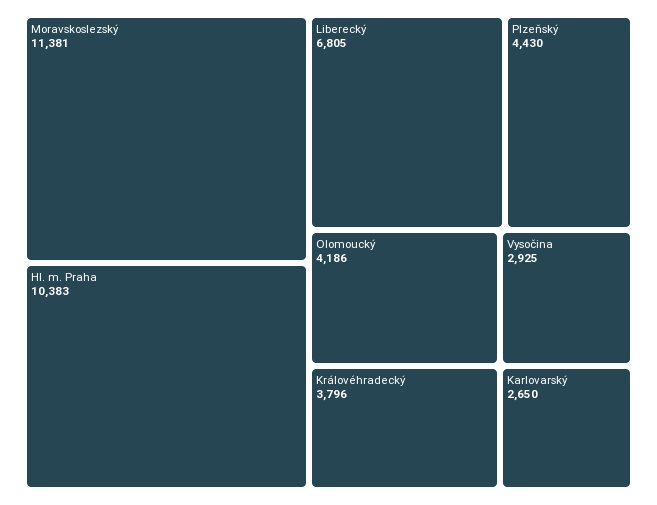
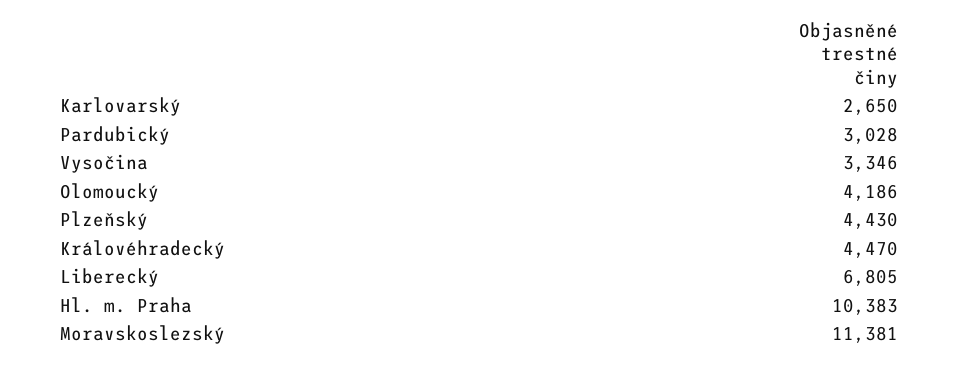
Královéhradecký: 3796 -> 4470
Vysočina: 2925 -> 3346
Pardubický: none -> 3028

